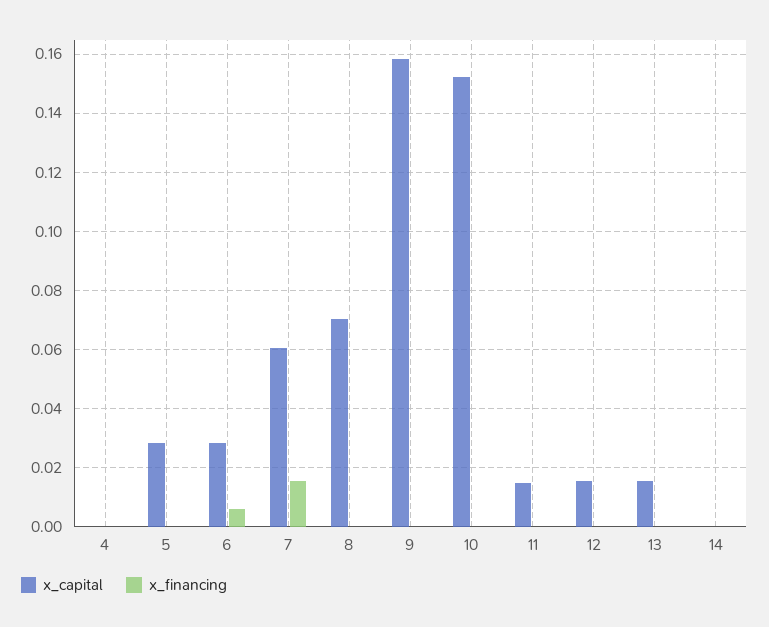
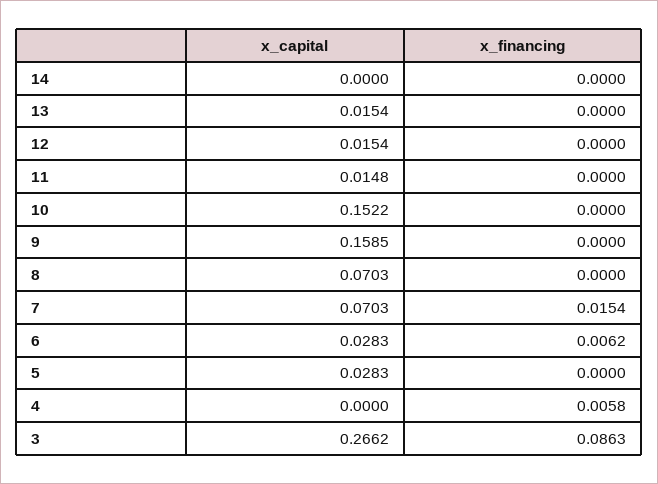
x_financing, 4: 0 -> 0.0058
x_capital, 7: 0.06 -> 0.0703
x_capital, 3: none -> 0.2662
x_financing, 3: none -> 0.0863

